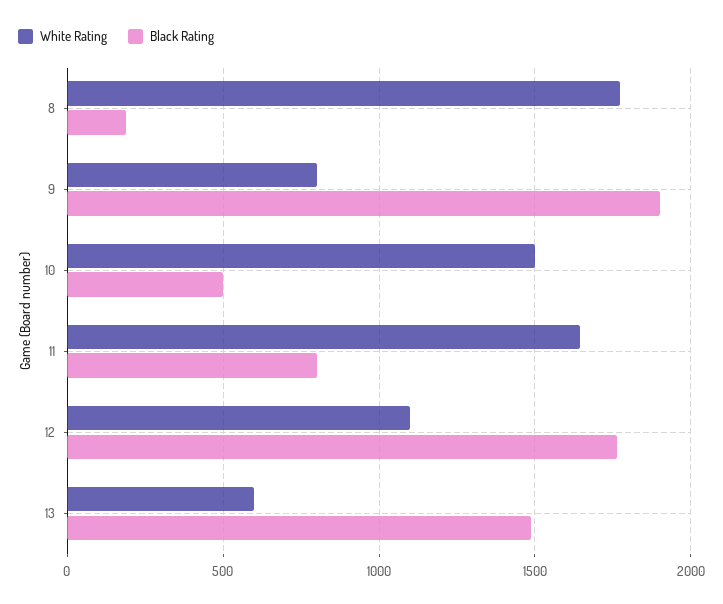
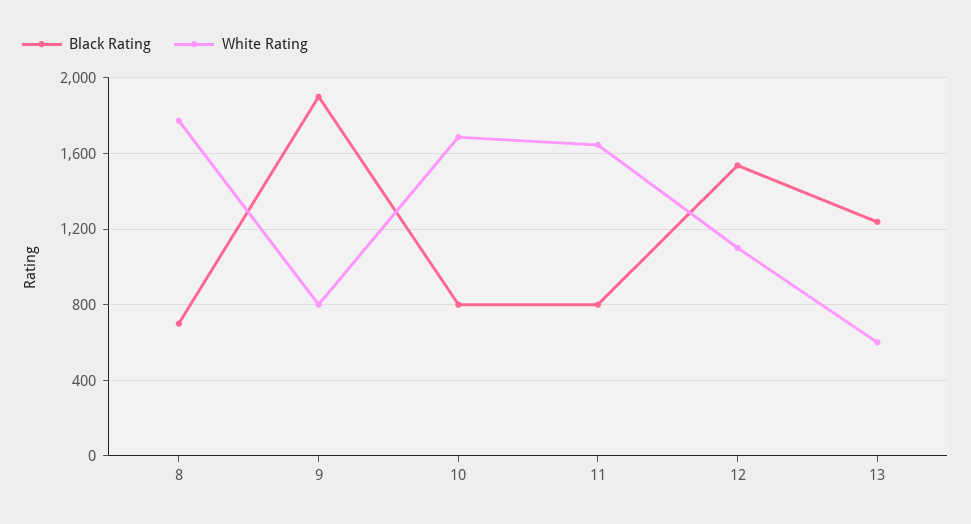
Black Rating, 8: 200 -> 700
White Rating, 10: 1500 -> 1700
Black Rating, 10: 500 -> 800
Black Rating, 12: 1750 -> 1550
Black Rating, 13: 1500 -> 1250

